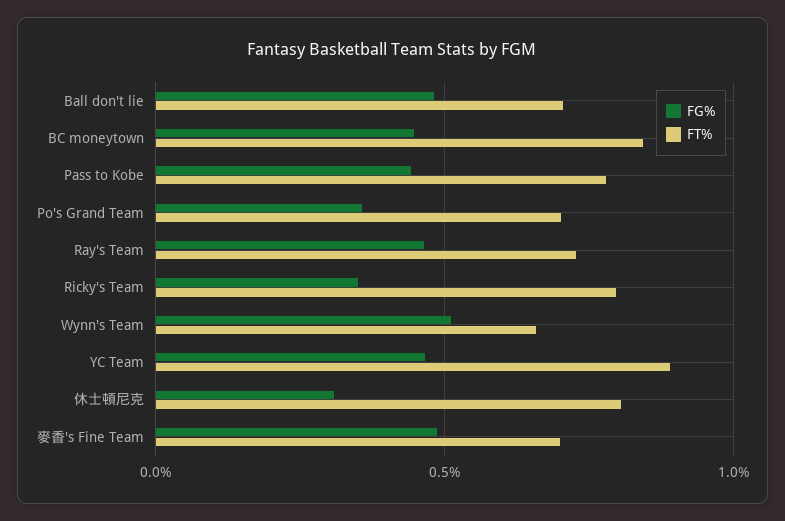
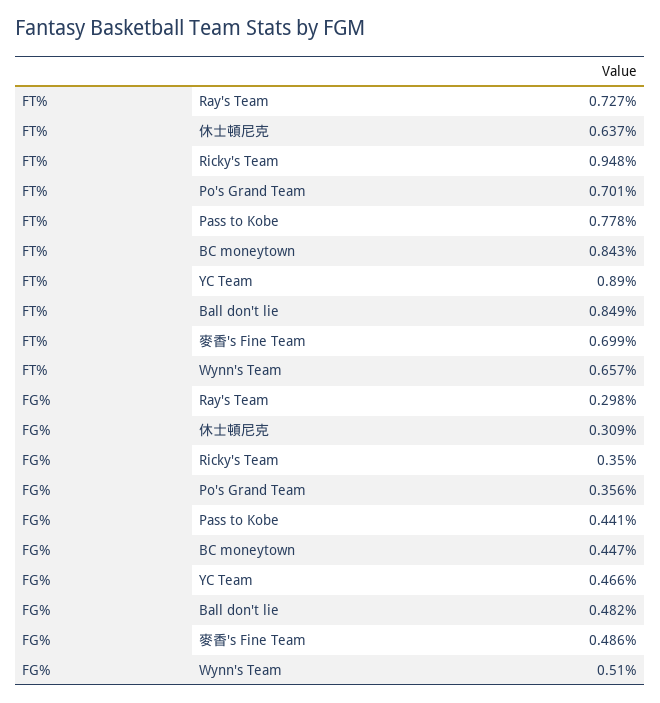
FT%, Ball don't lie: 0.7 -> 0.849
FG%, Ray's Team: 0.45 -> 0.298
FT%, Ricky's Team: 0.8 -> 0.948
FT%, 休士頓尼克: 0.8 -> 0.637

